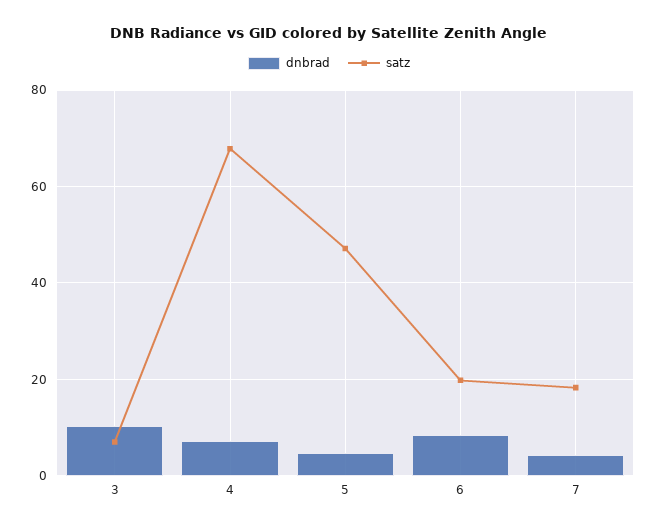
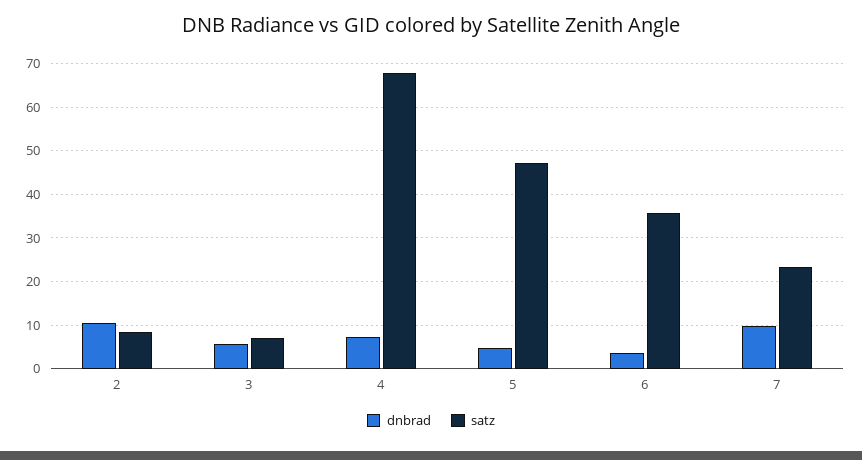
dnbrad, 3: 10 -> 6
dnbrad, 6: 8 -> 4
satz, 6: 20 -> 36
dnbrad, 7: 4 -> 10
satz, 7: 18 -> 24
dnbrad, 2: none -> 10
satz, 2: none -> 8

